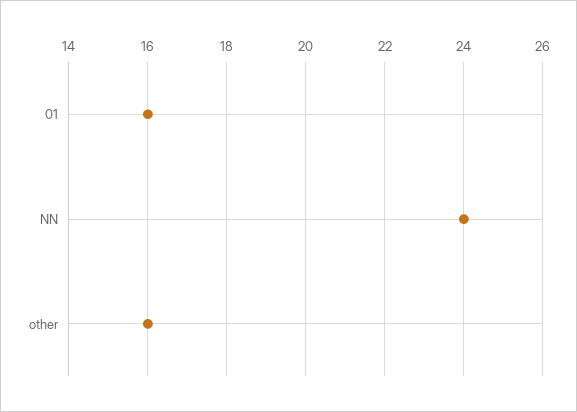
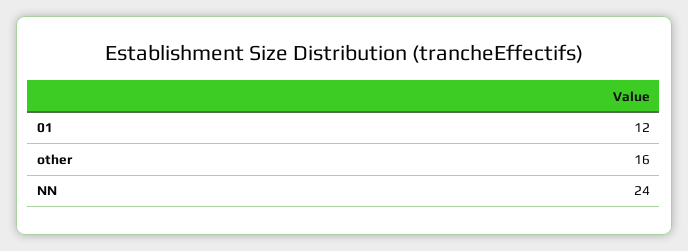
01: 16 -> 12

